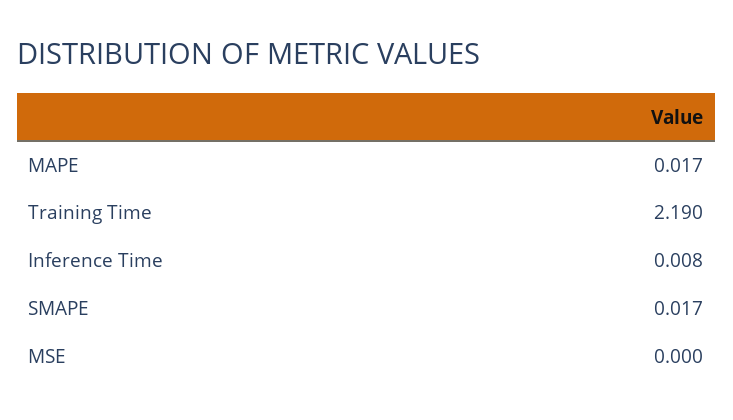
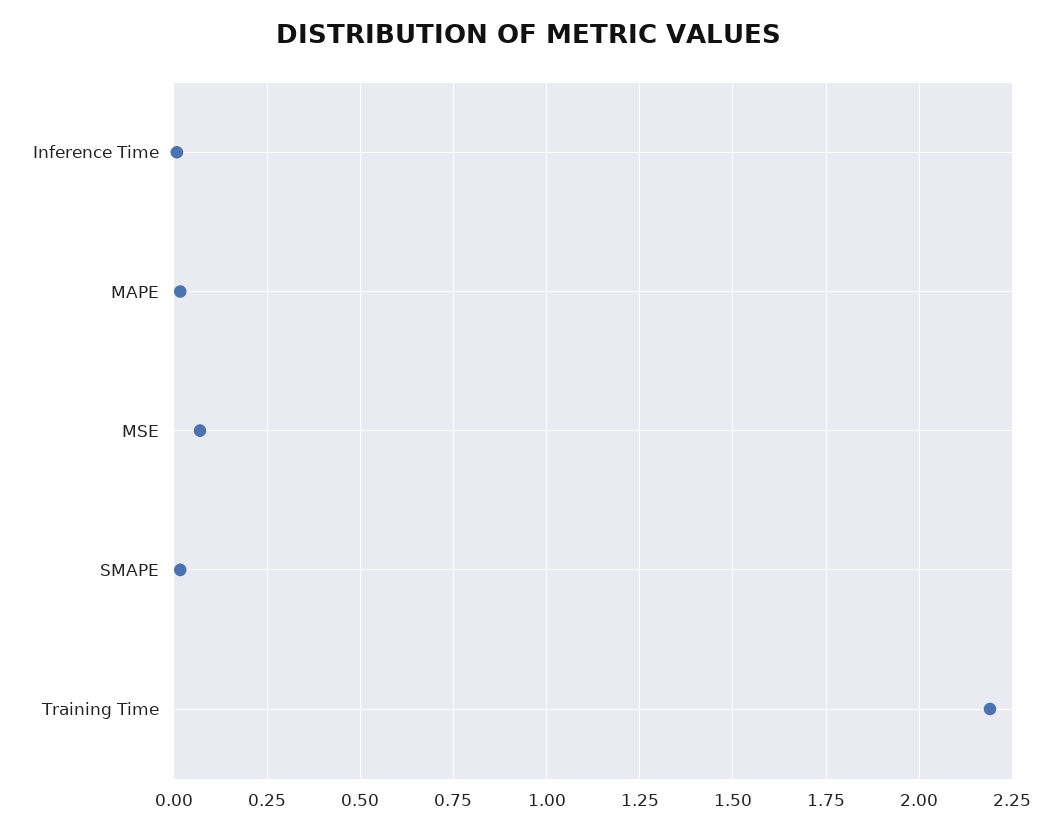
MSE: 0 -> 0.075

